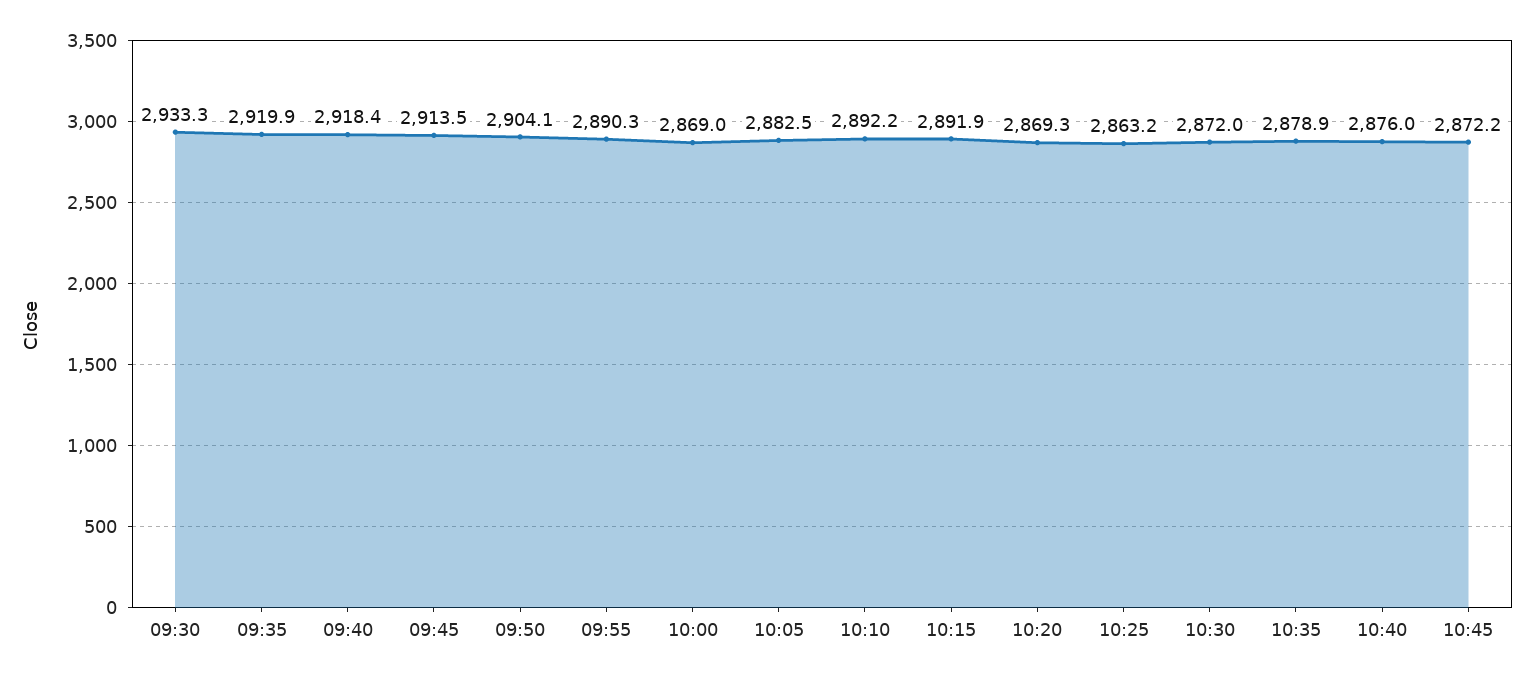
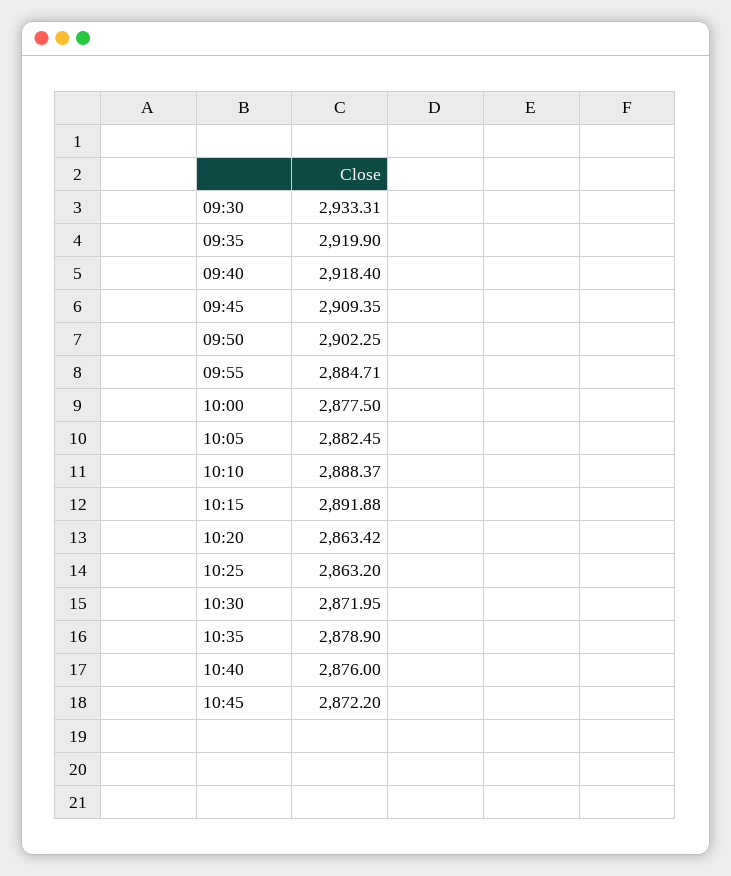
09:45: 2913.5 -> 2909.35
09:50: 2904.1 -> 2902.25
09:55: 2890.3 -> 2884.71
10:00: 2869 -> 2877.5
10:10: 2892.2 -> 2888.37
10:20: 2869.3 -> 2863.42

